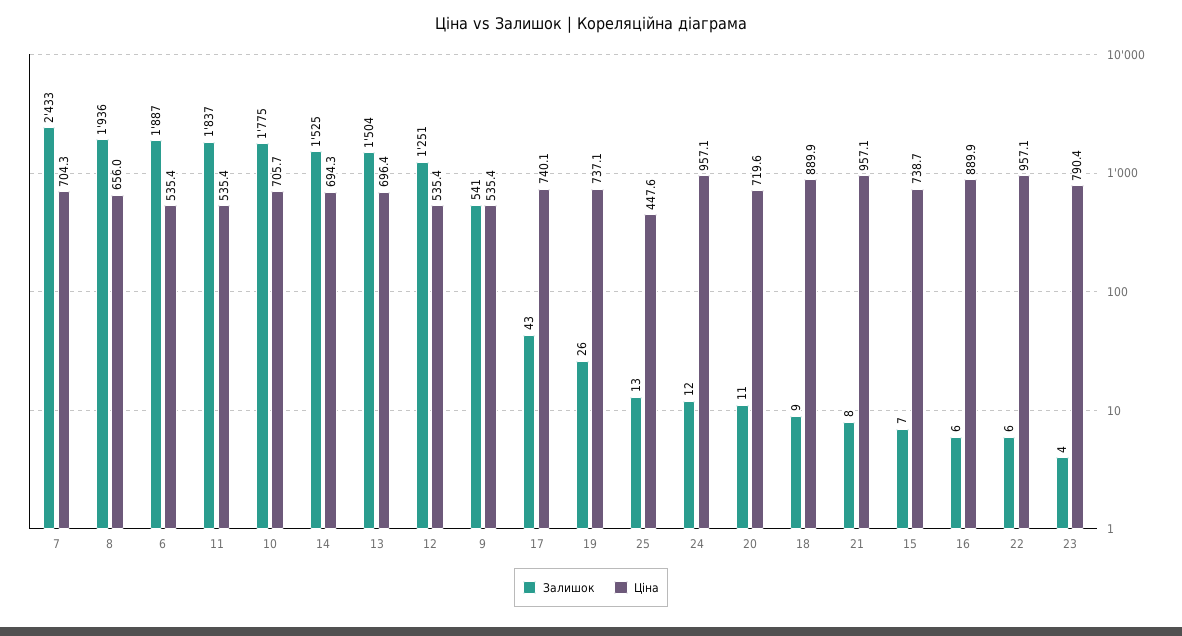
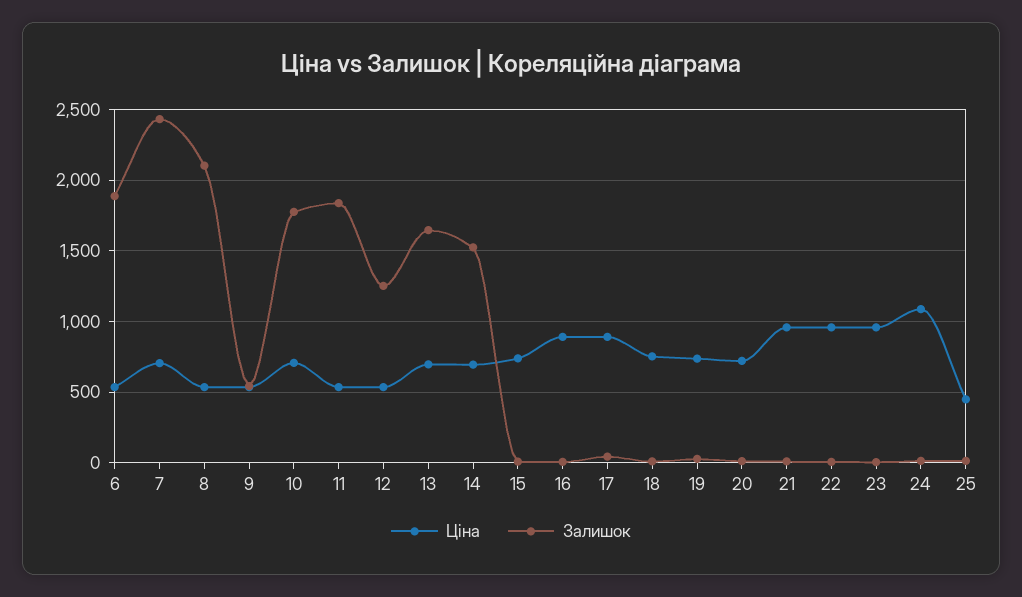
Залишок, 8: 1936 -> 2100
Ціна, 8: 656 -> 550
Залишок, 13: 1504 -> 1650
Ціна, 17: 740.1 -> 900
Ціна, 24: 957.1 -> 1100
Ціна, 18: 889.9 -> 750
Ціна, 23: 790.4 -> 950

